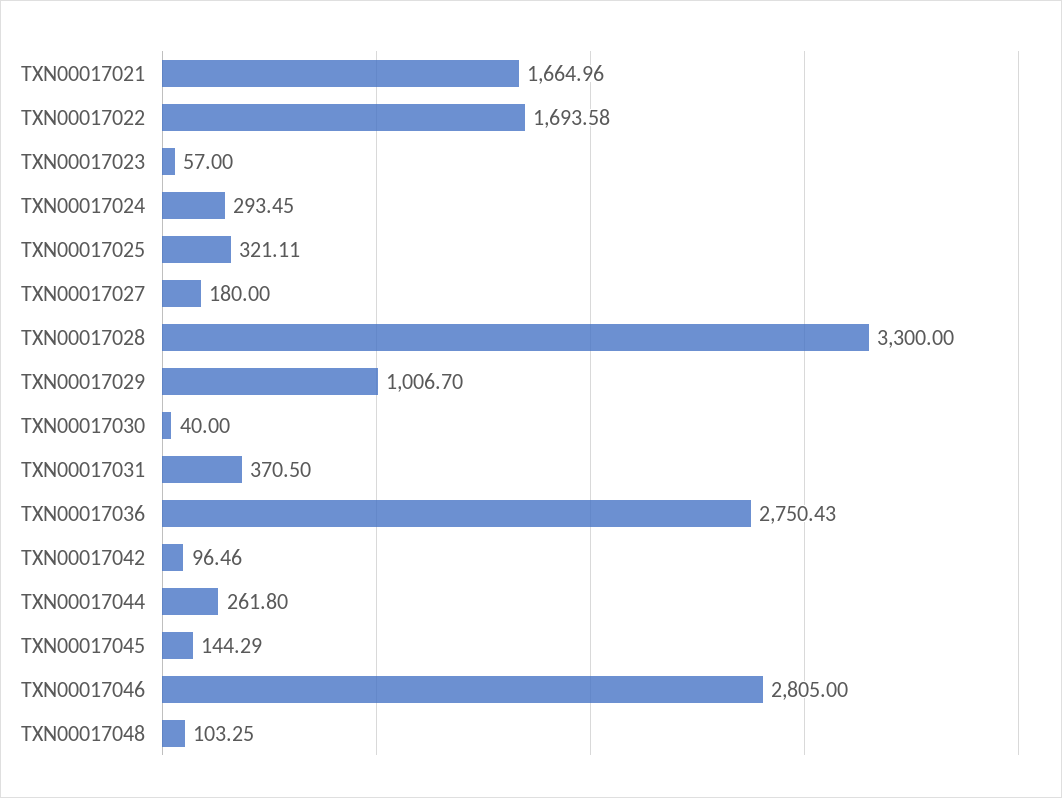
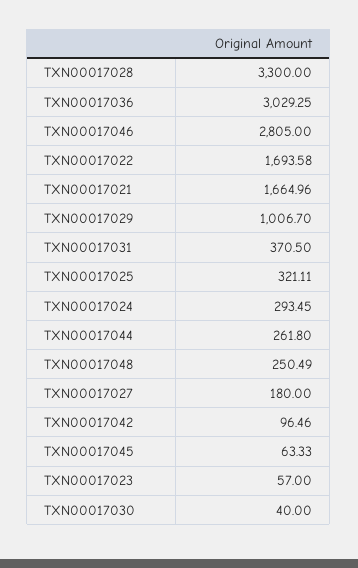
TXN00017036: 2750.43 -> 3029.25
TXN00017045: 144.29 -> 63.33
TXN00017048: 103.25 -> 250.49

